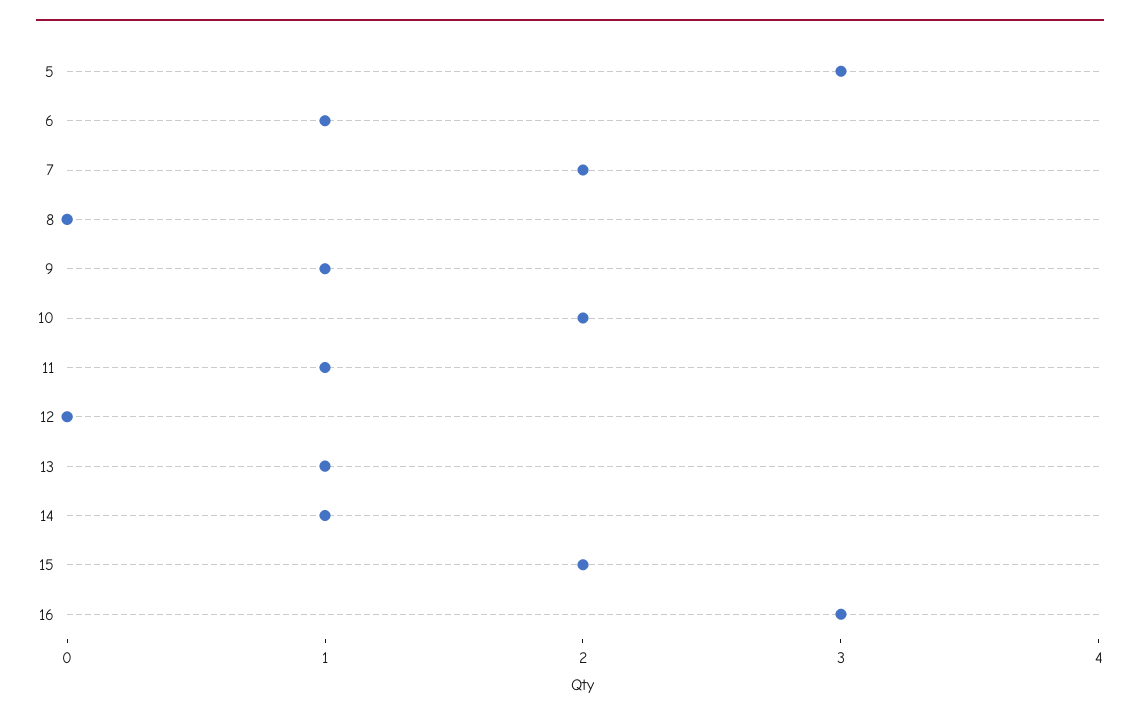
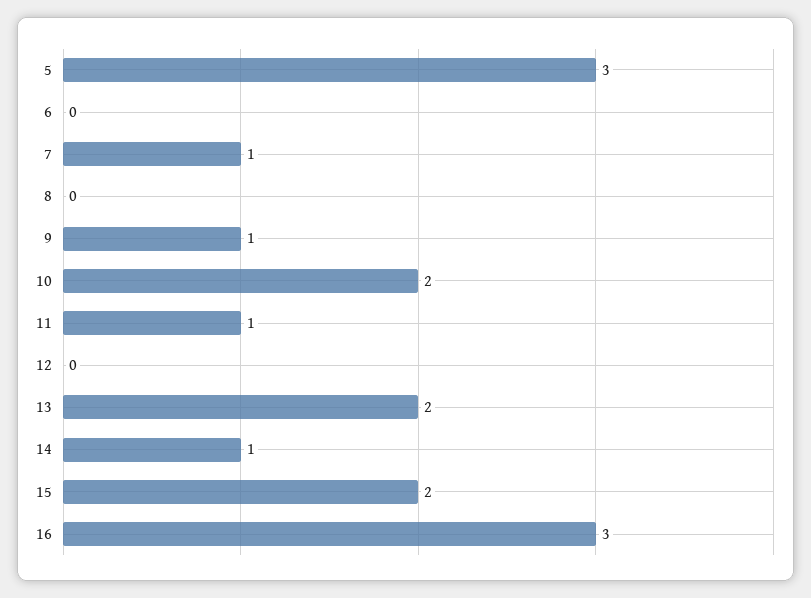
6: 1 -> 0
7: 2 -> 1
13: 1 -> 2

